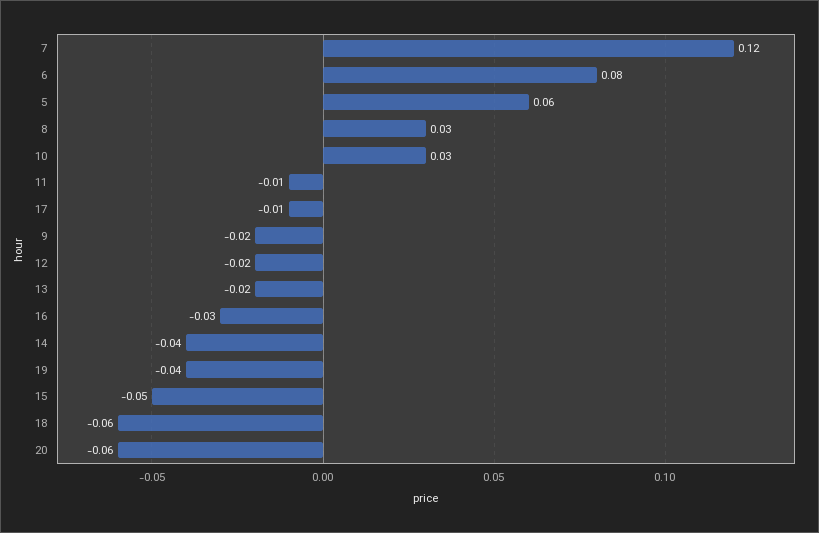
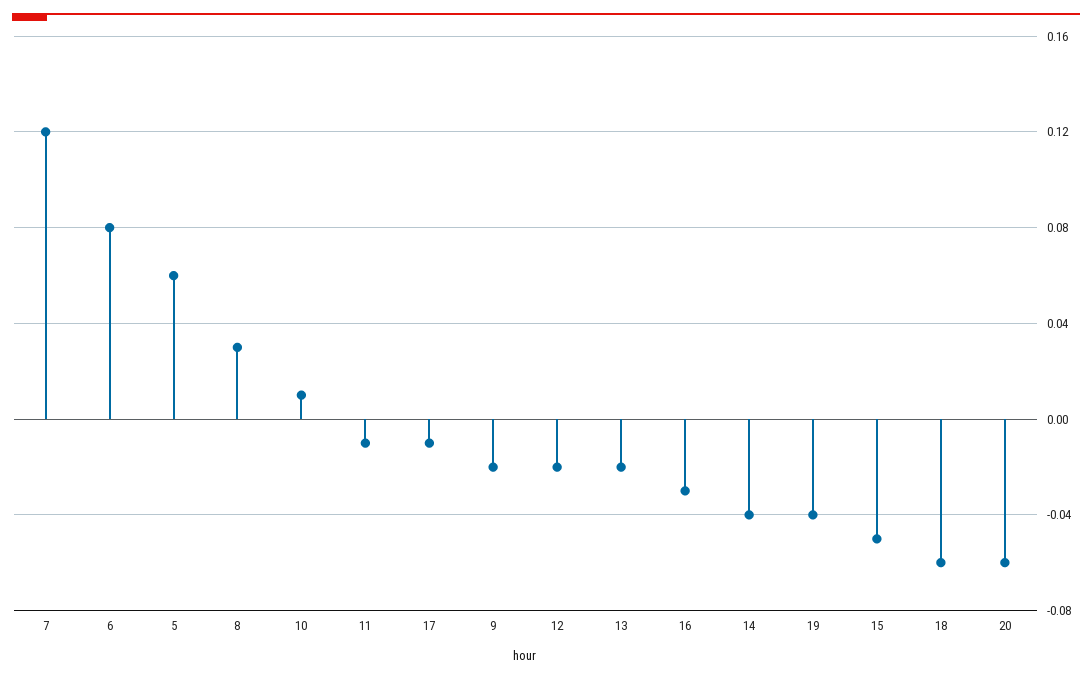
10: 0.03 -> 0.01

